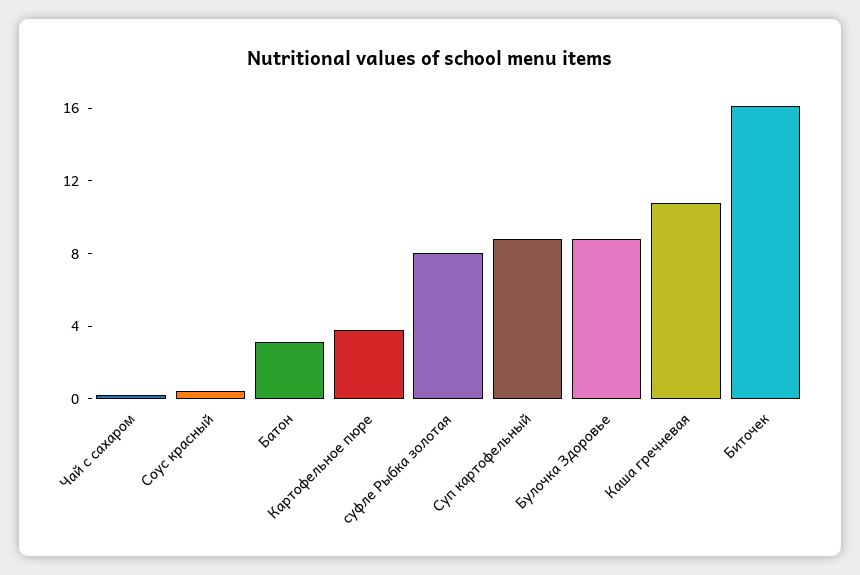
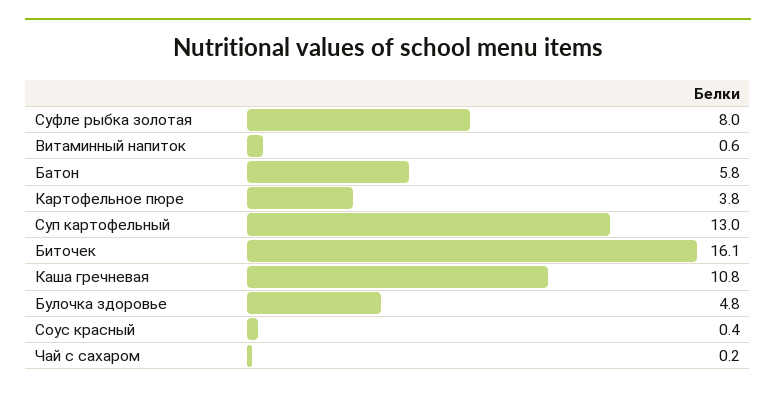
Батон: 3 -> 5.8
Суп картофельный: 9 -> 13
Булочка Здоровье: 9 -> 4.8
Витаминный напиток: none -> 0.6

